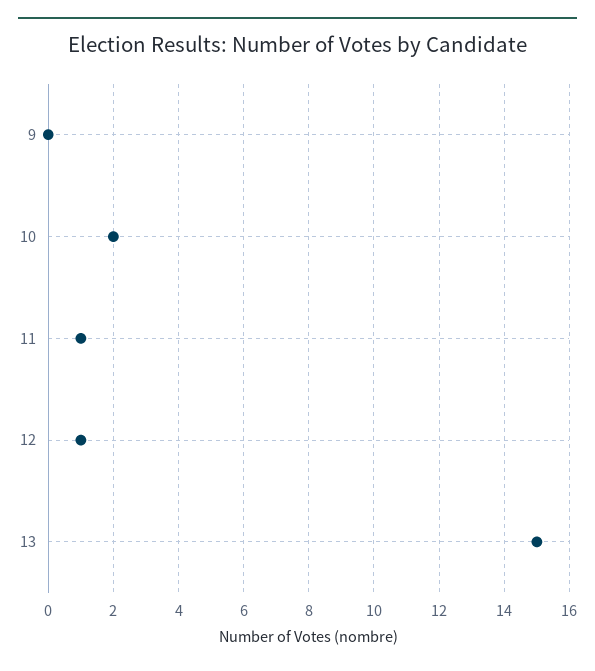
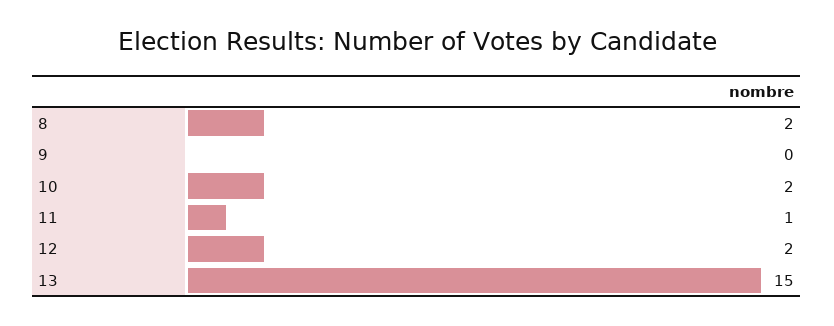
12: 1 -> 2
8: none -> 2

